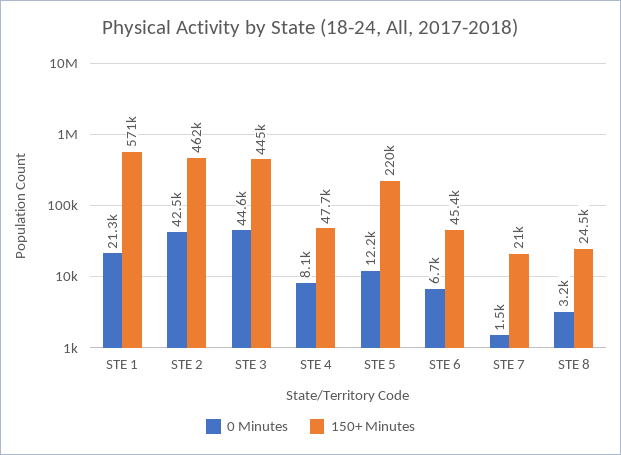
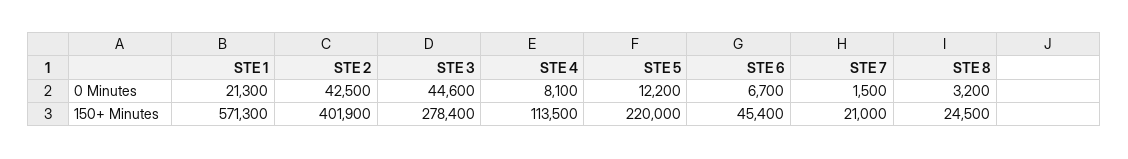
150+ Minutes, STE 2: 462000 -> 401900
150+ Minutes, STE 3: 445000 -> 278400
150+ Minutes, STE 4: 47700 -> 113500

